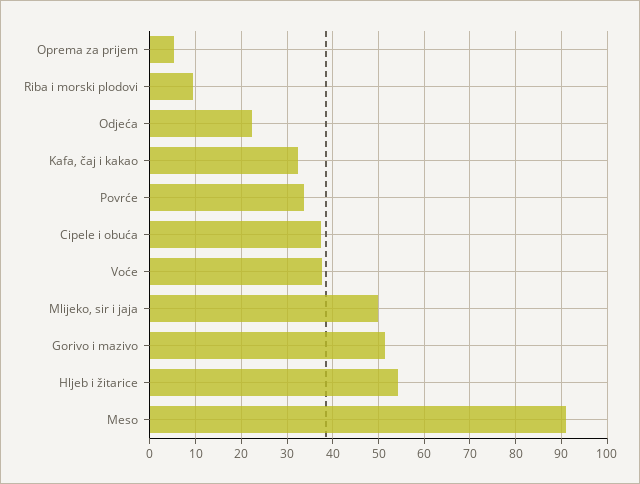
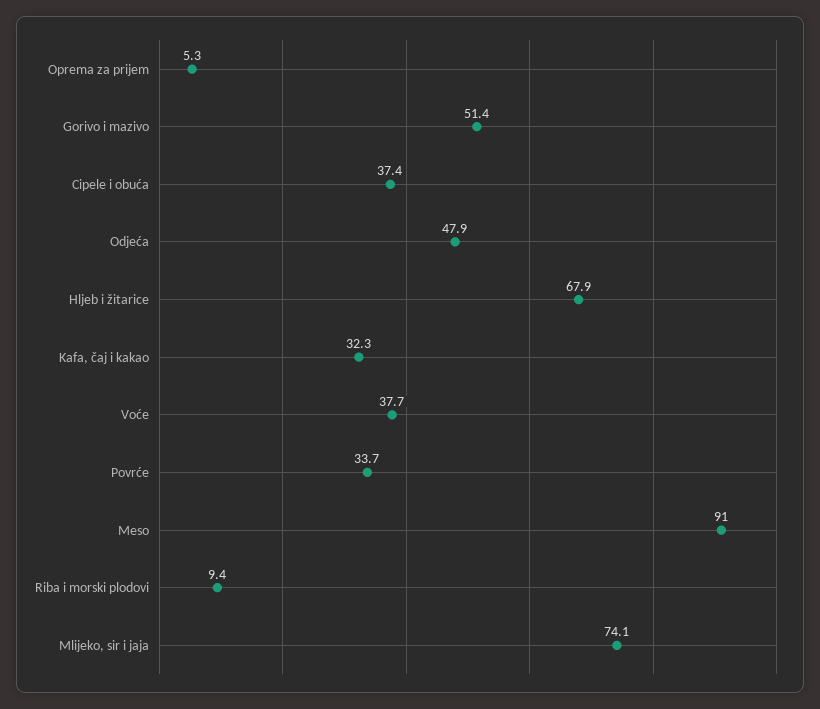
Odjeća: 22 -> 47.9
Mlijeko, sir i jaja: 50 -> 74.1
Hljeb i žitarice: 54 -> 67.9

